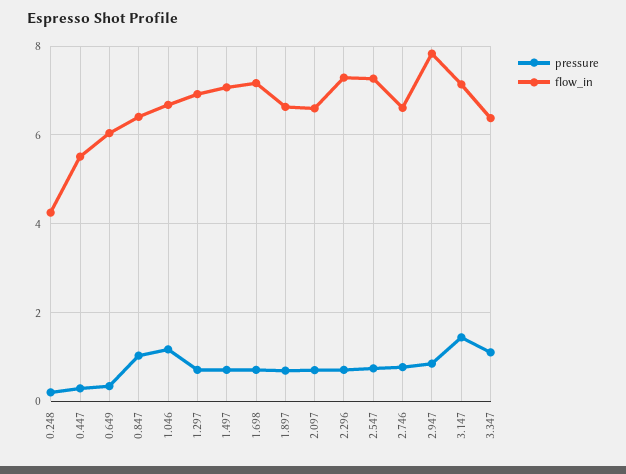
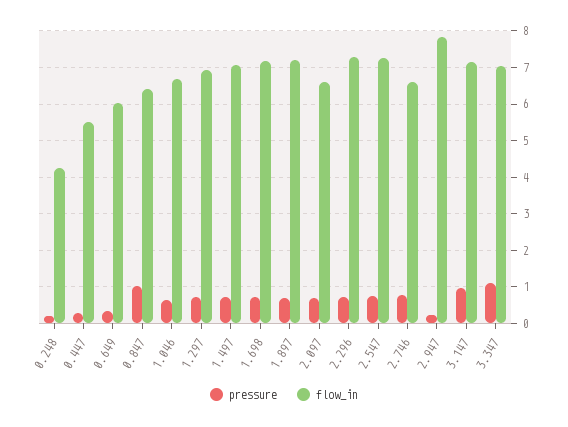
pressure, 1.046: 1.2 -> 0.6
flow_in, 1.897: 6.6 -> 7.2
pressure, 2.947: 0.8 -> 0.2
pressure, 3.147: 1.4 -> 1
flow_in, 3.347: 6.4 -> 7

